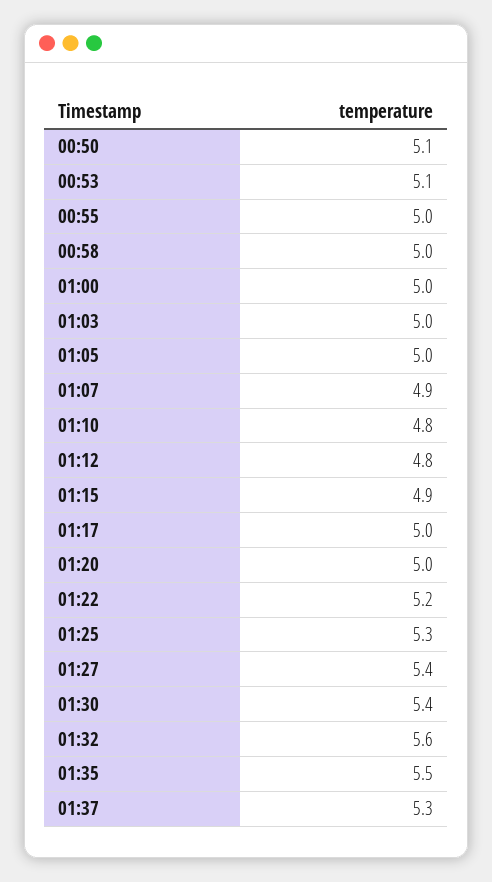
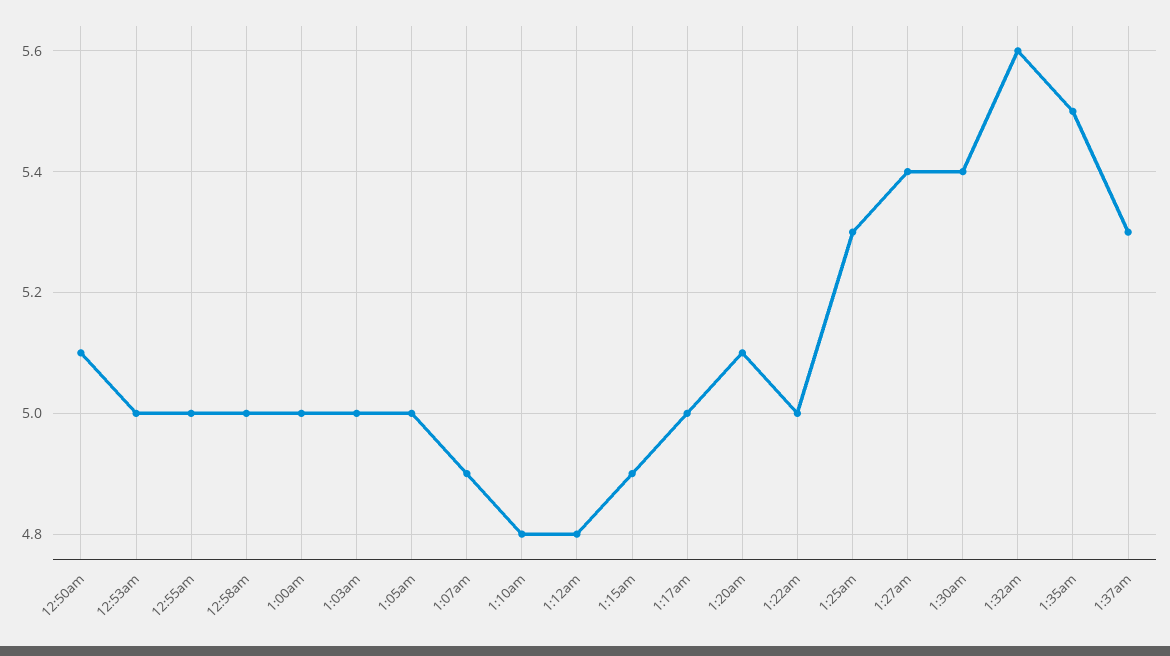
00:53: 5.1 -> 5
01:20: 5 -> 5.1
01:22: 5.2 -> 5

